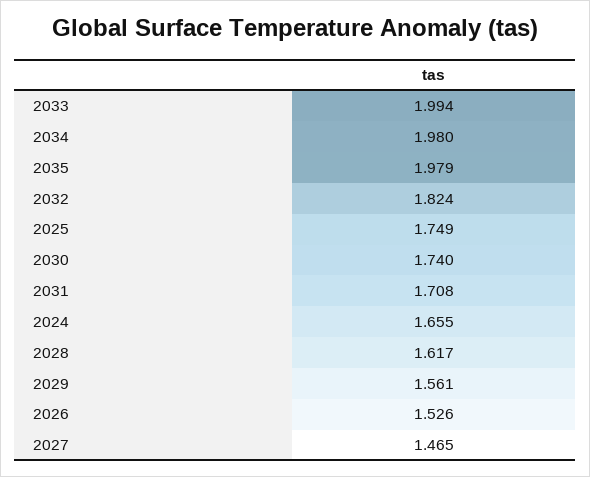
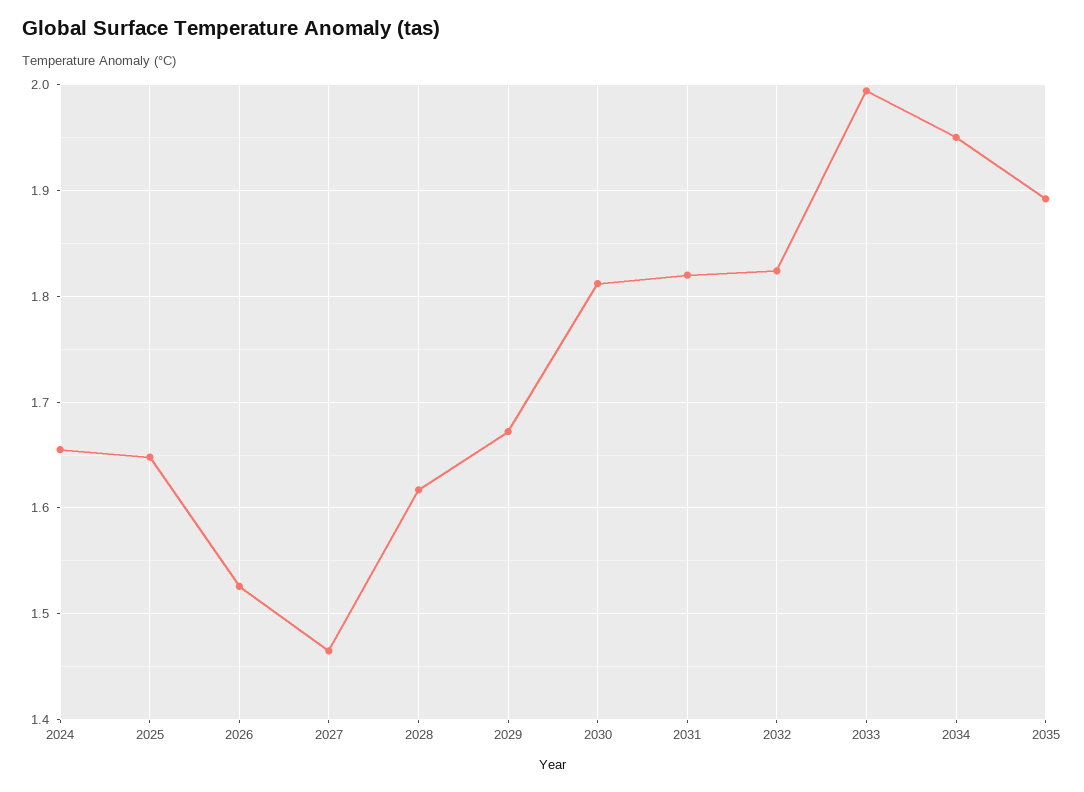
2034: 1.98 -> 1.95
2035: 1.979 -> 1.89
2025: 1.749 -> 1.65
2030: 1.74 -> 1.81
2031: 1.708 -> 1.82
2029: 1.561 -> 1.67

